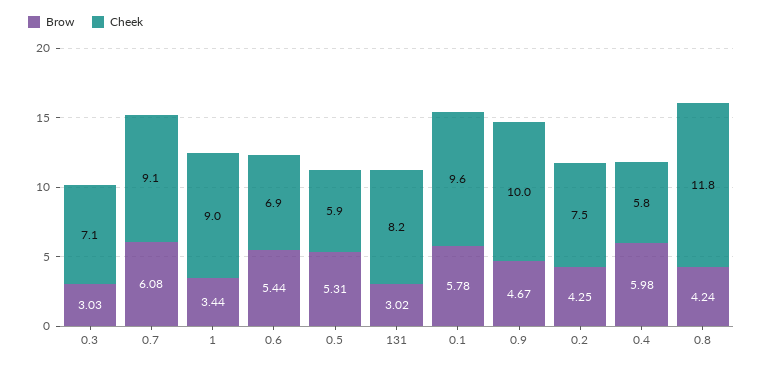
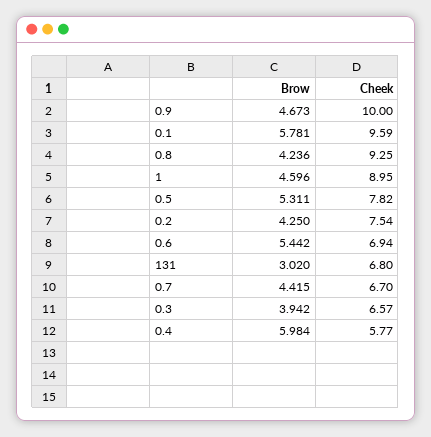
Brow, 0.3: 3.03 -> 3.942
Cheek, 0.3: 7.1 -> 6.57
Brow, 0.7: 6.08 -> 4.415
Cheek, 0.7: 9.1 -> 6.7
Brow, 1: 3.44 -> 4.596
Cheek, 0.5: 5.9 -> 7.82
Cheek, 131: 8.2 -> 6.8
Cheek, 0.8: 11.8 -> 9.25

